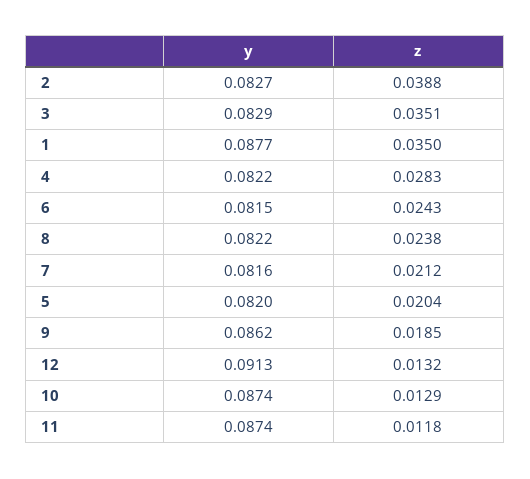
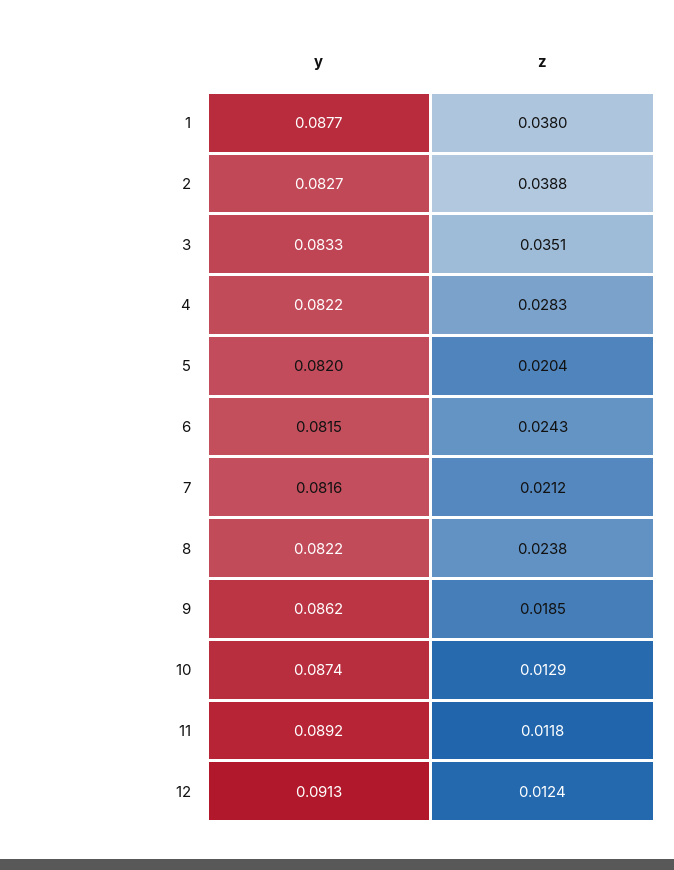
y, 3: 0.0829 -> 0.0833
z, 1: 0.035 -> 0.038
z, 12: 0.0132 -> 0.0124
y, 11: 0.0874 -> 0.0892

